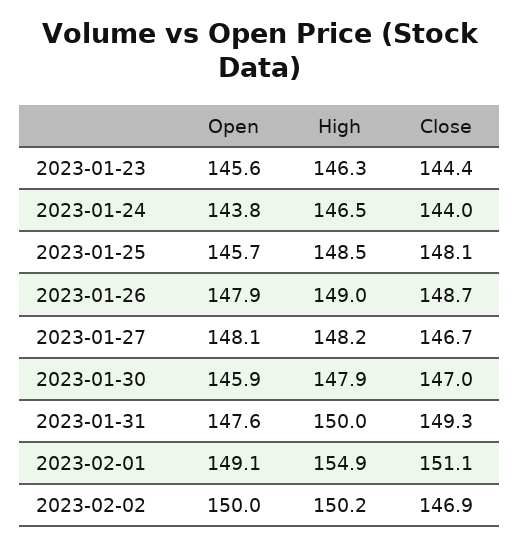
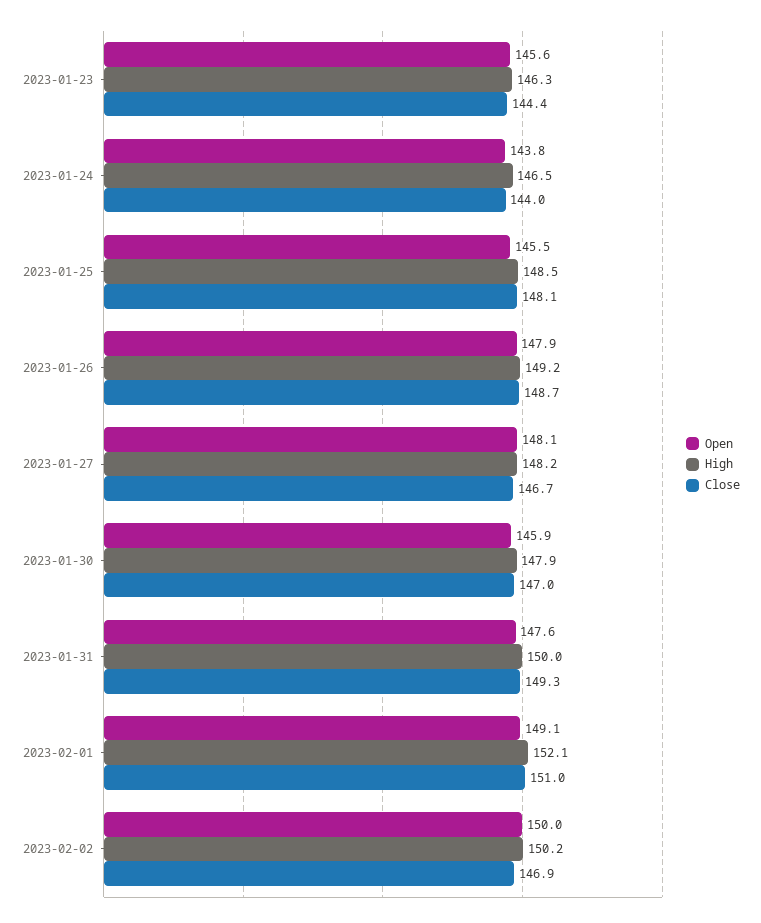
Open, 2023-01-25: 145.7 -> 145.5
High, 2023-01-26: 149 -> 149.2
High, 2023-02-01: 154.9 -> 152.1
Close, 2023-02-01: 151.1 -> 151

